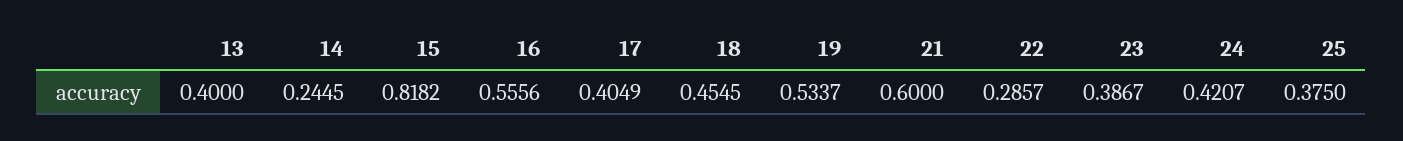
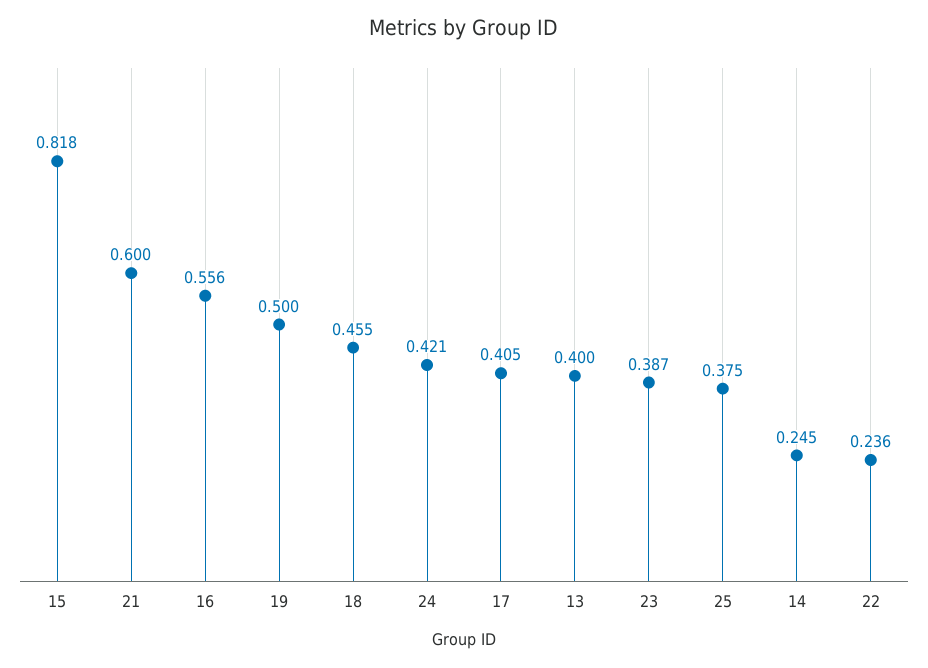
19: 0.5337 -> 0.5
22: 0.2857 -> 0.236

